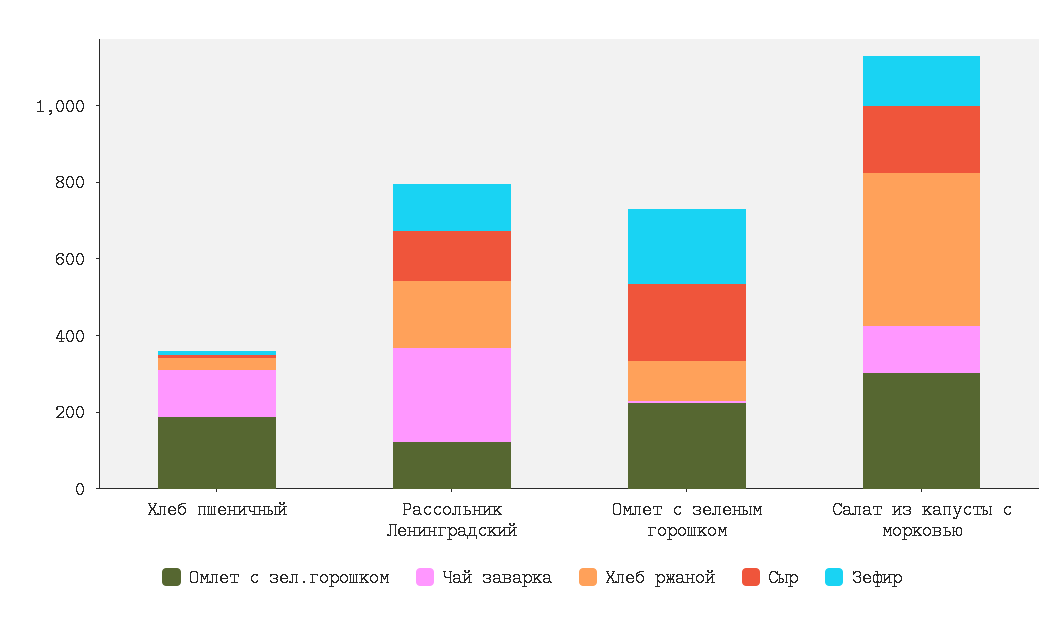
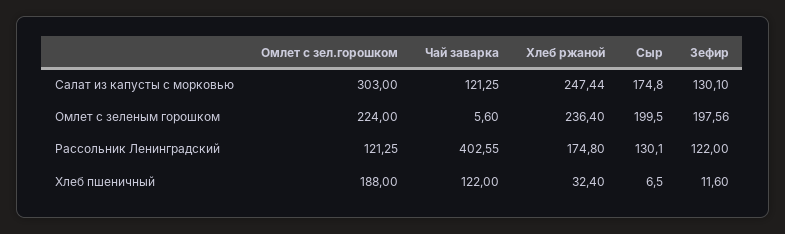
Чай заварка, Рассольник Ленинградский: 250 -> 402.55
Хлеб ржаной, Омлет с зеленым горошком: 100 -> 236.4
Хлеб ржаной, Салат из капусты с морковью: 400 -> 247.44

